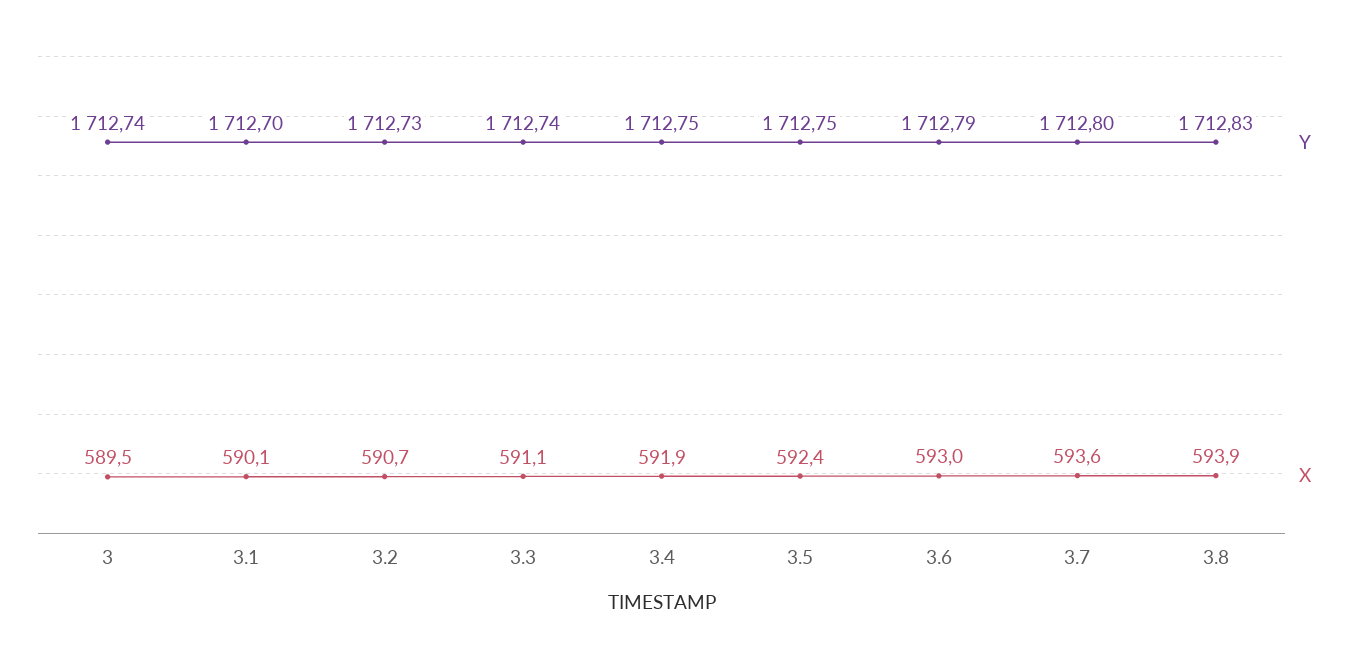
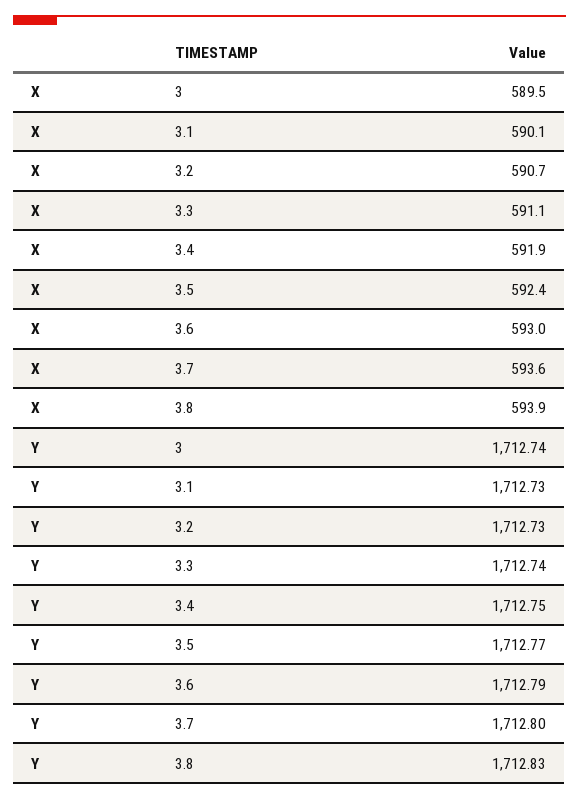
Y, 3.1: 1712.7 -> 1712.73
Y, 3.5: 1712.75 -> 1712.77

